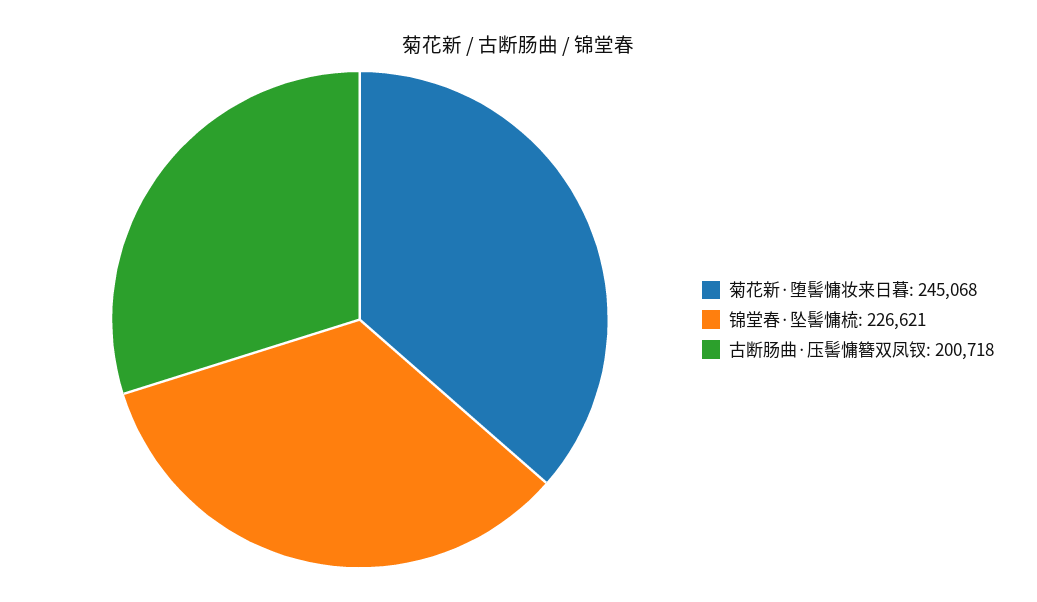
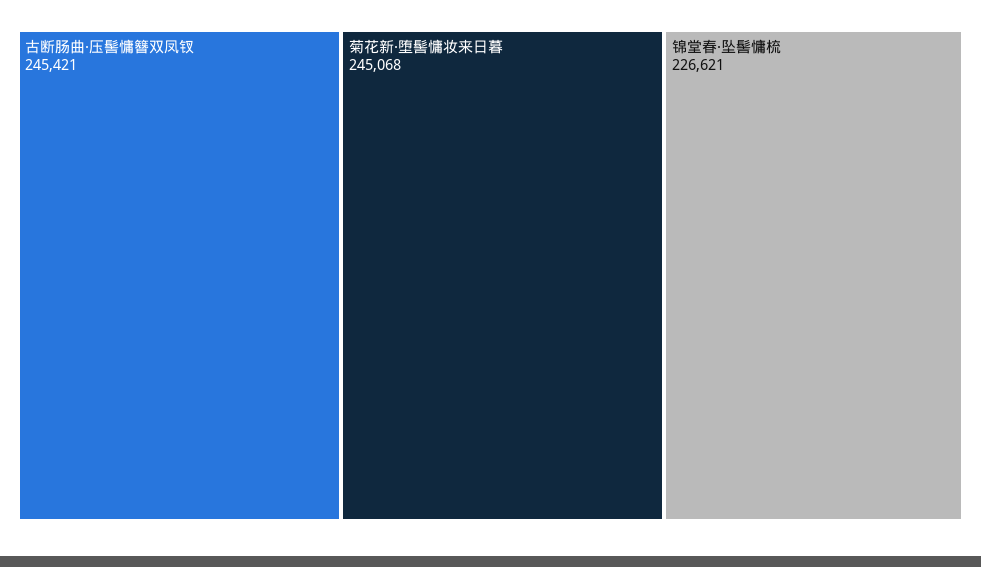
古断肠曲·压髻慵簪双凤钗: 200718 -> 245421

